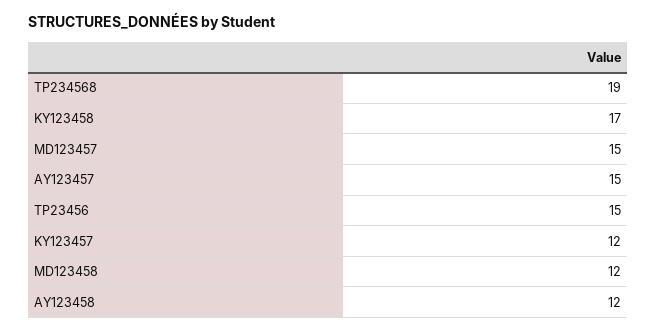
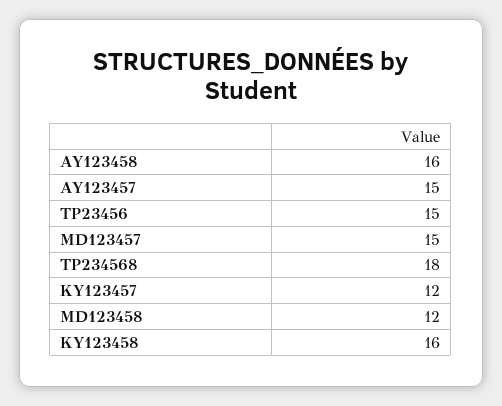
TP234568: 19 -> 18
KY123458: 17 -> 16
AY123458: 12 -> 16

